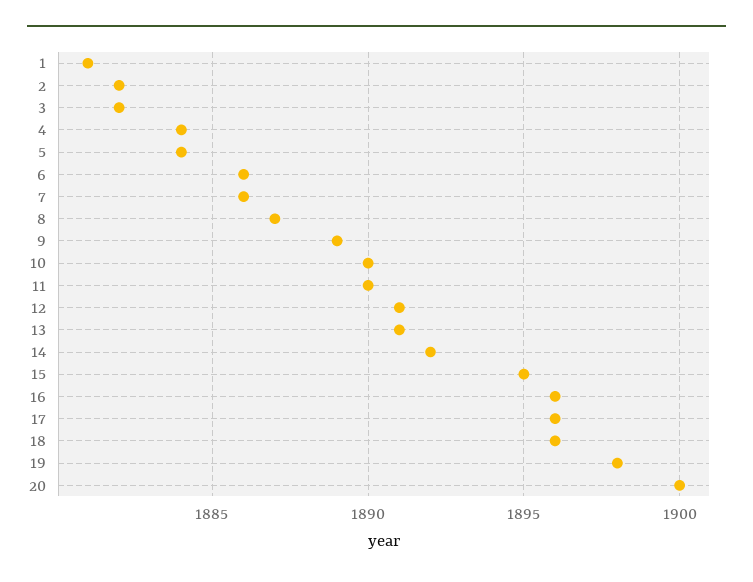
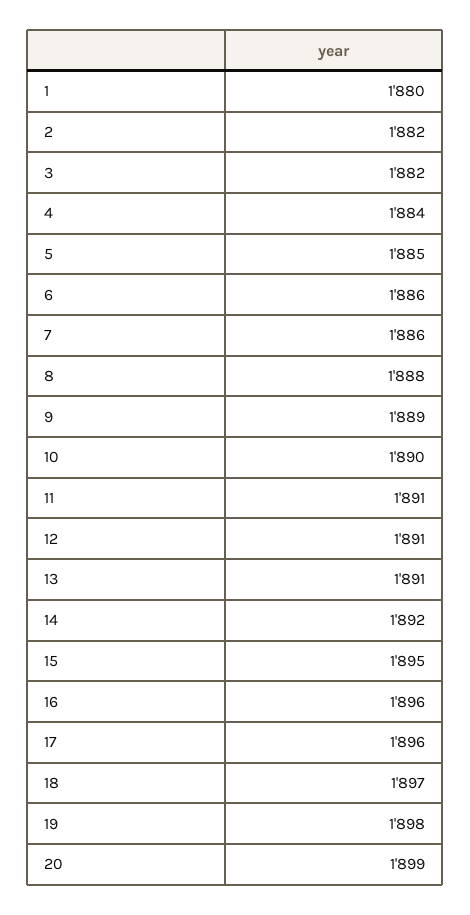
1: 1881 -> 1880
5: 1884 -> 1885
8: 1887 -> 1888
11: 1890 -> 1891
18: 1896 -> 1897
20: 1900 -> 1899

